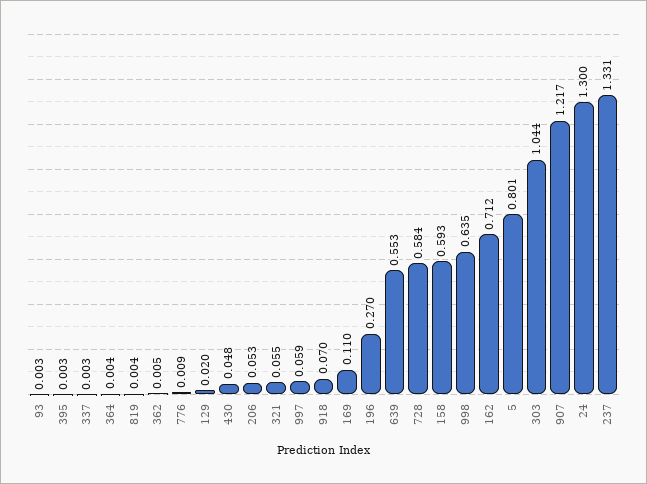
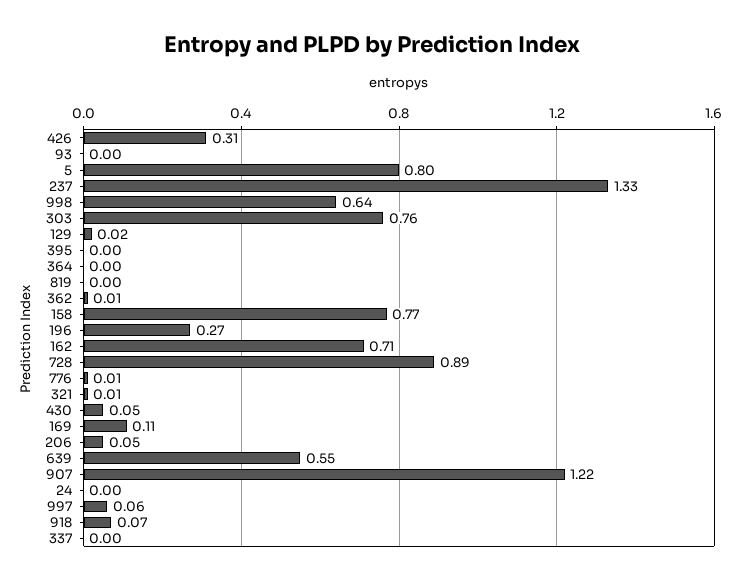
321: 0.055 -> 0.01
728: 0.584 -> 0.89
158: 0.593 -> 0.77
303: 1.044 -> 0.76
24: 1.3 -> 0
426: none -> 0.31

